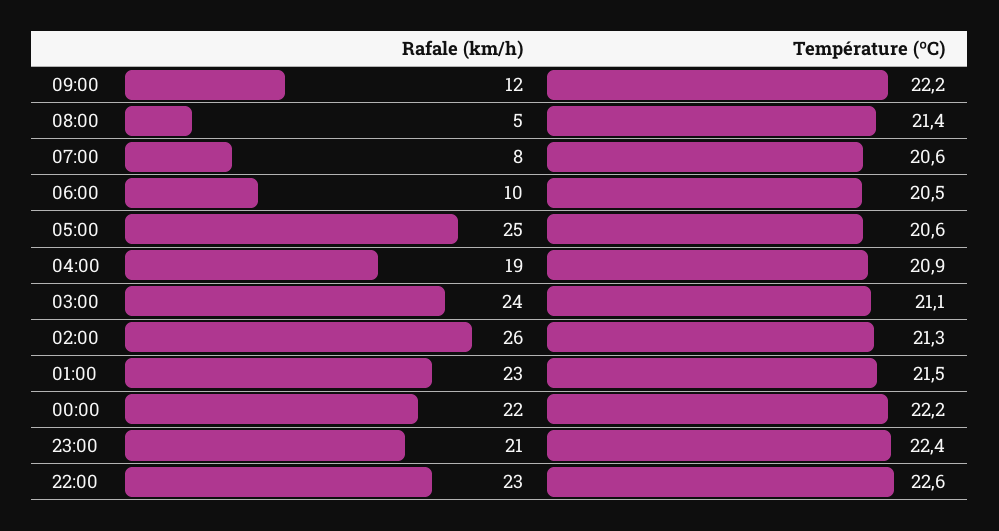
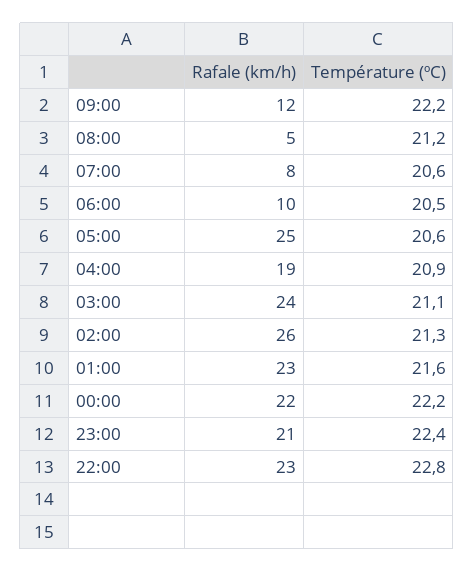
Température (ºC), 08:00: 21.4 -> 21.2
Température (ºC), 01:00: 21.5 -> 21.6
Température (ºC), 22:00: 22.6 -> 22.8

